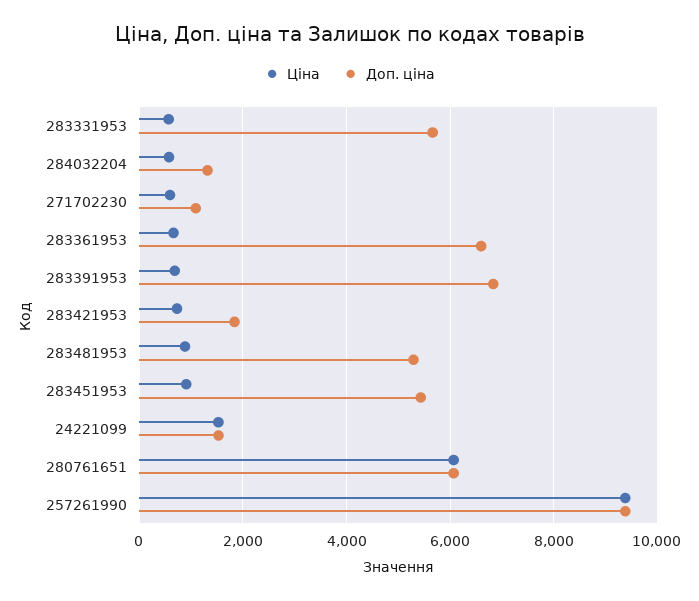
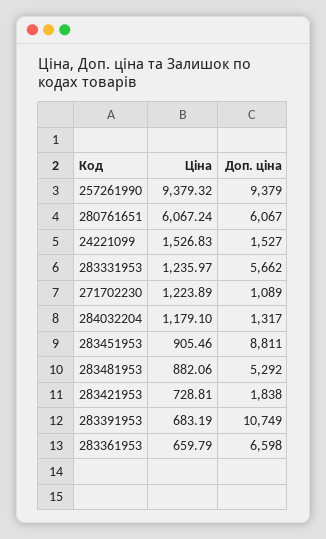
Ціна, 283331953: 600 -> 1235.97
Ціна, 284032204: 600 -> 1179.1
Ціна, 271702230: 600 -> 1223.89
Доп. ціна, 283391953: 6800 -> 10749
Доп. ціна, 283451953: 5400 -> 8811

